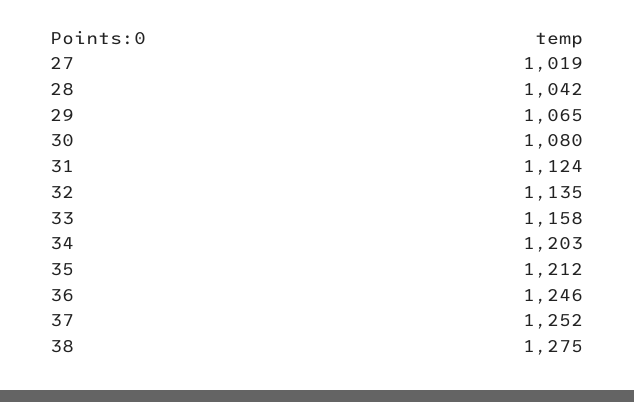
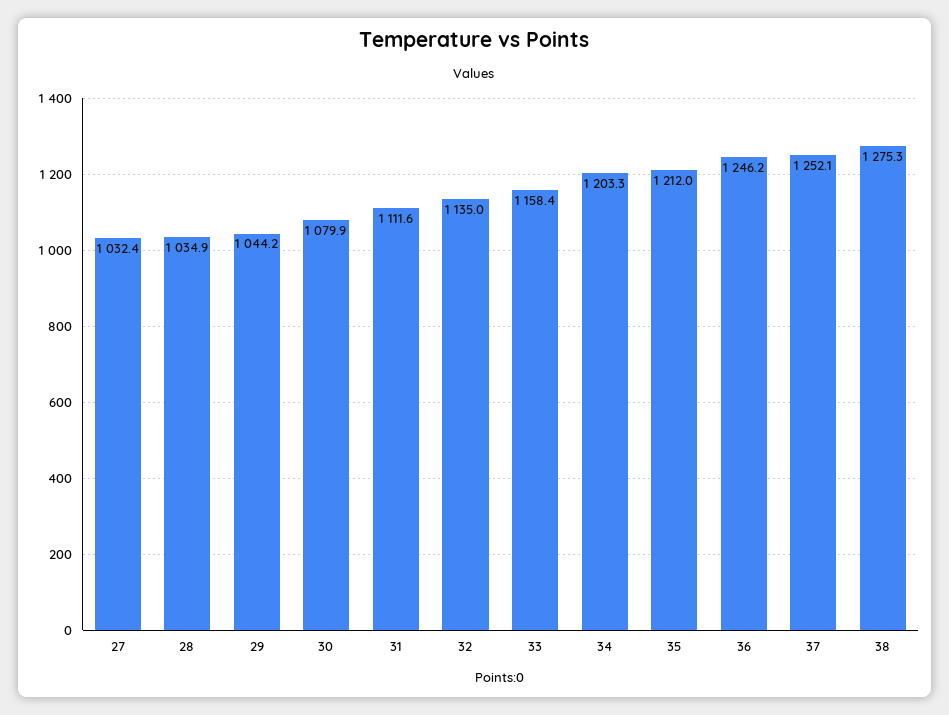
27: 1019 -> 1032.4
28: 1042 -> 1034.9
29: 1065 -> 1044.2
31: 1124 -> 1111.6

